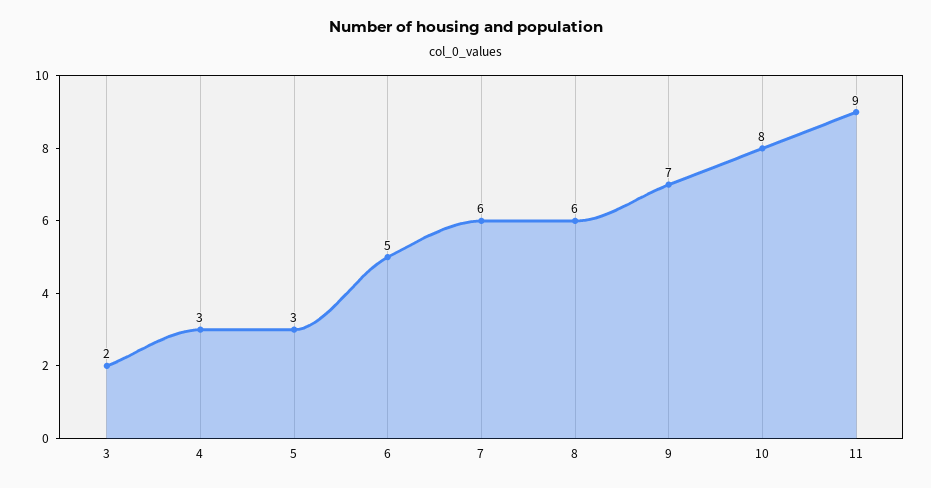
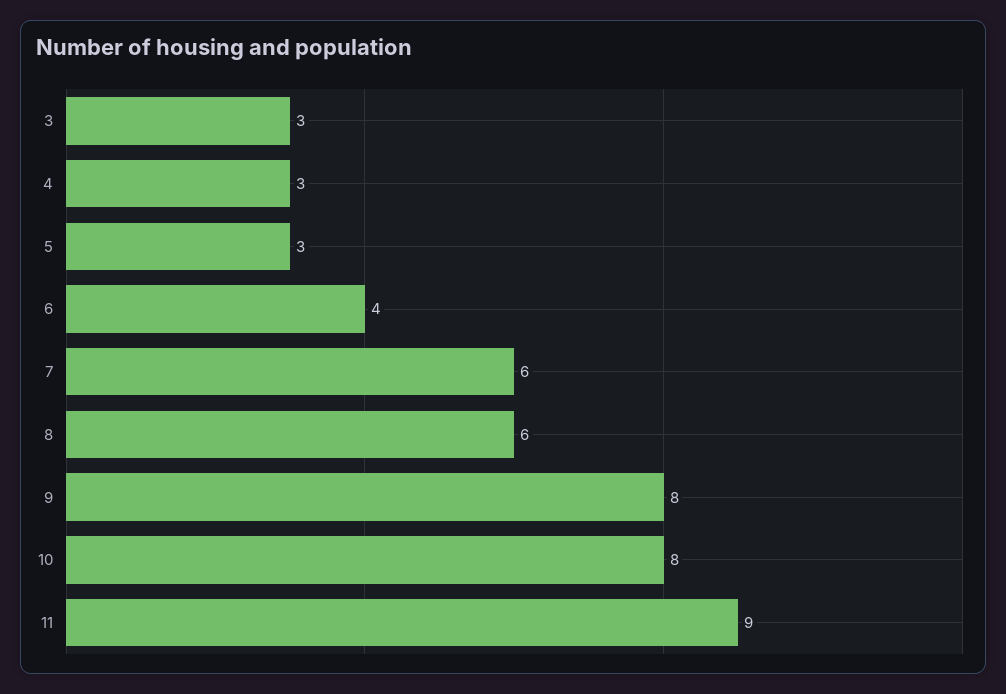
3: 2 -> 3
6: 5 -> 4
9: 7 -> 8

